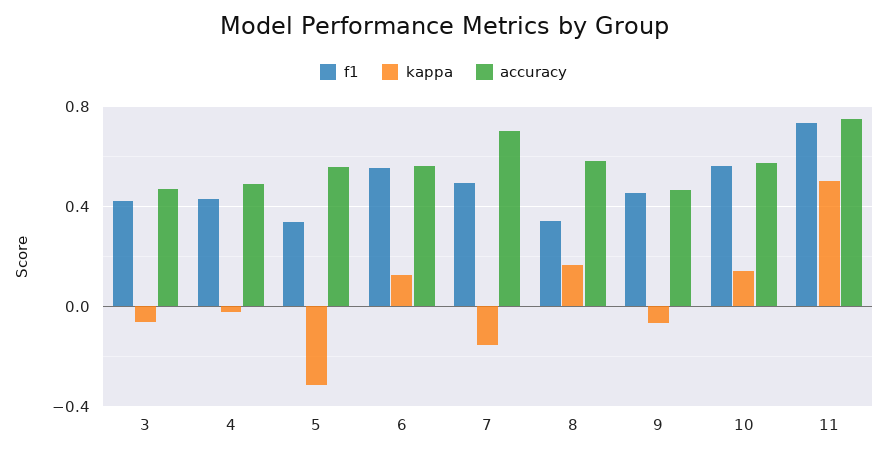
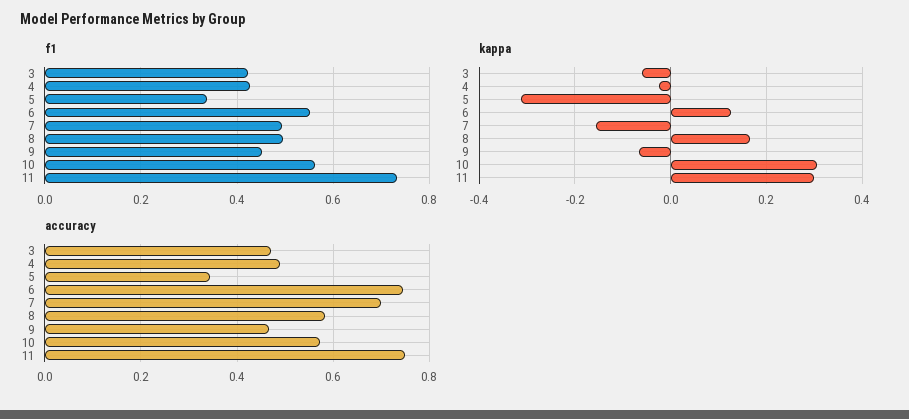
accuracy, 5: 0.55 -> 0.34
accuracy, 6: 0.55 -> 0.74
f1, 8: 0.35 -> 0.5
kappa, 10: 0.15 -> 0.3
kappa, 11: 0.5 -> 0.3

